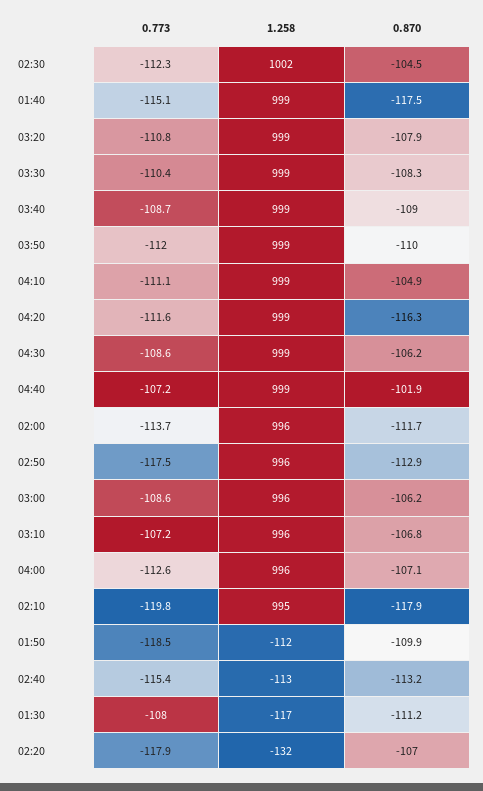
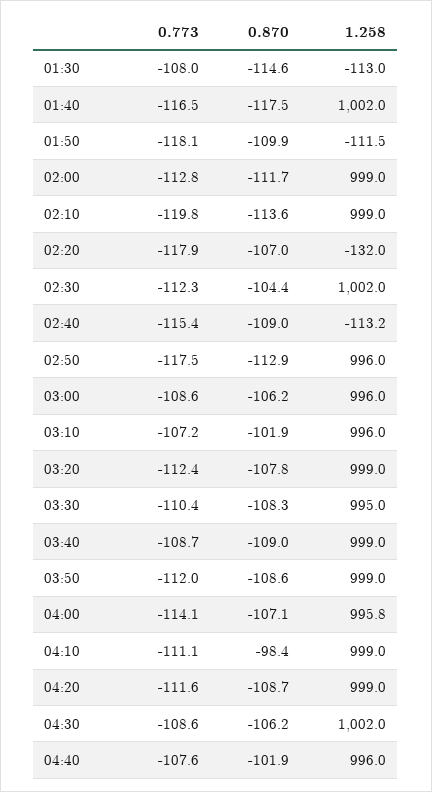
0.870, 02:30: -104.5 -> -104.4
0.773, 01:40: -115.1 -> -116.5
1.258, 01:40: 999 -> 1002
0.773, 03:20: -110.8 -> -112.4
0.870, 03:20: -107.9 -> -107.8
1.258, 03:30: 999 -> 995
0.870, 03:50: -110 -> -108.6
0.870, 04:10: -104.9 -> -98.4
0.870, 04:20: -116.3 -> -108.7
1.258, 04:30: 999 -> 1002
0.773, 04:40: -107.2 -> -107.6
1.258, 04:40: 999 -> 996
0.773, 02:00: -113.7 -> -112.8
1.258, 02:00: 996 -> 999
0.870, 03:10: -106.8 -> -101.9
0.773, 04:00: -112.6 -> -114.1
1.258, 02:10: 995 -> 999
0.870, 02:10: -117.9 -> -113.6
0.773, 01:50: -118.5 -> -118.1
0.870, 02:40: -113.2 -> -109
1.258, 01:30: -117 -> -113
0.870, 01:30: -111.2 -> -114.6

